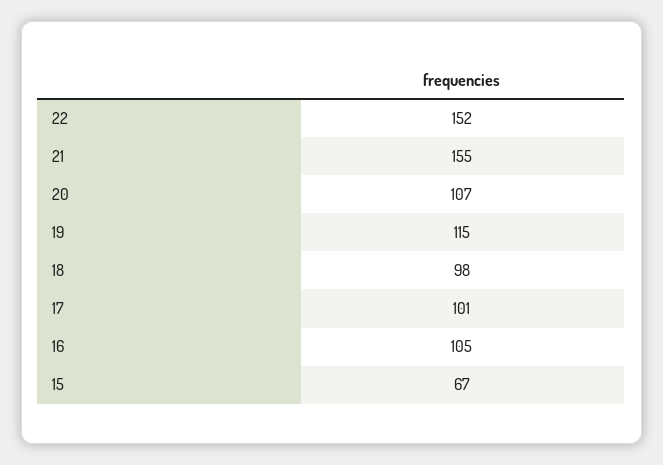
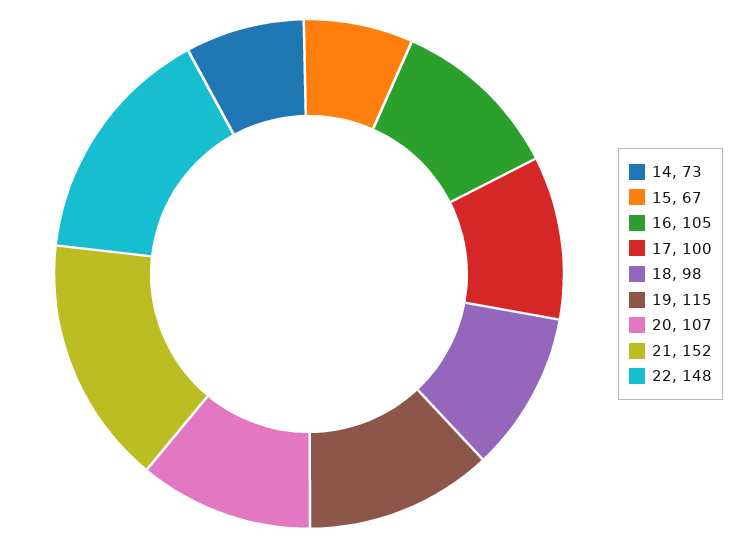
22: 152 -> 148
21: 155 -> 152
17: 101 -> 100
14: none -> 73

